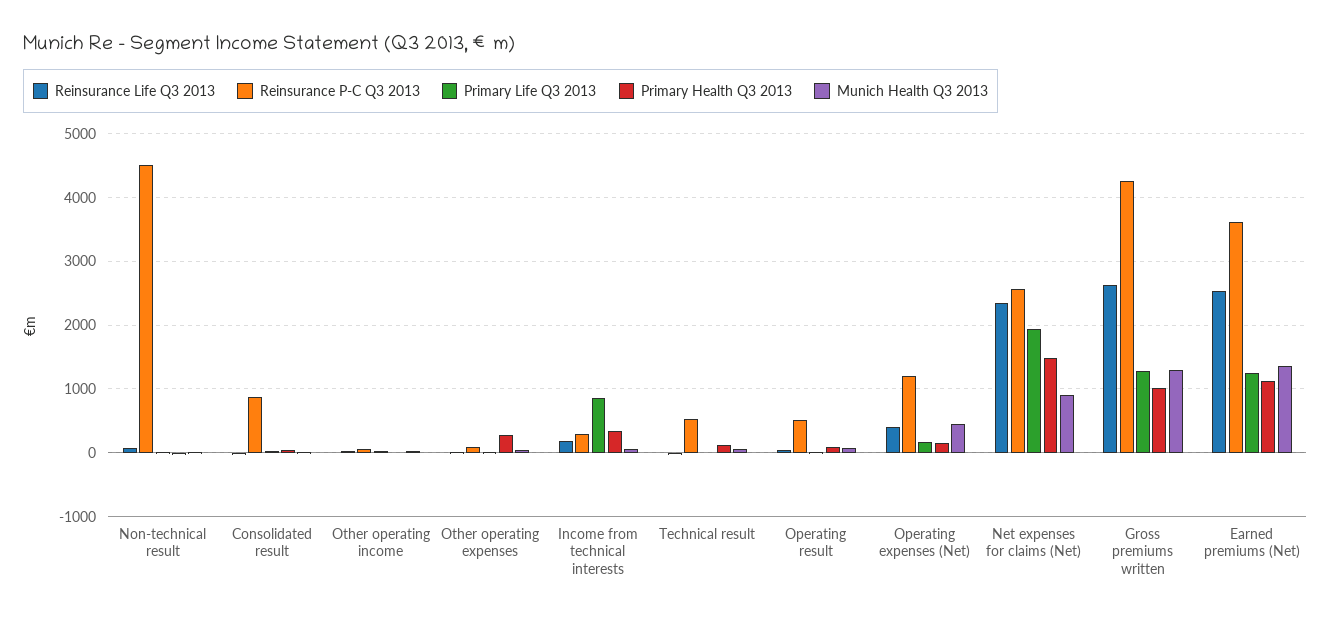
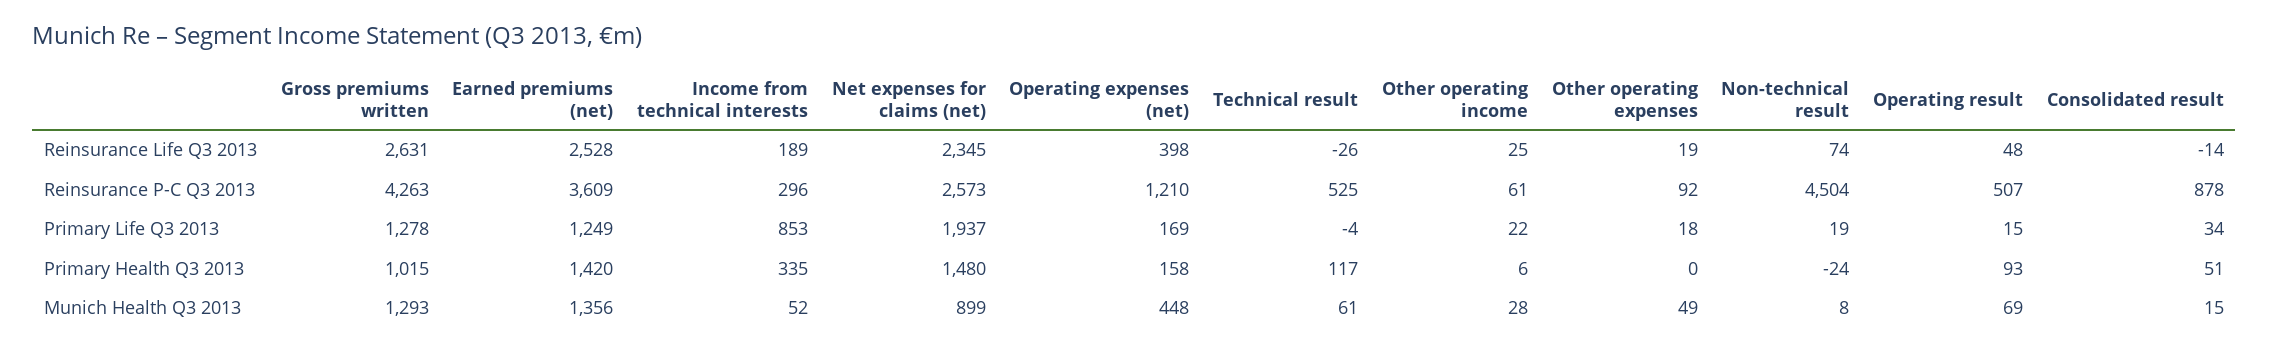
Primary Health Q3 2013, Other operating expenses: 300 -> 0
Primary Health Q3 2013, Earned premiums (Net): 1100 -> 1420

